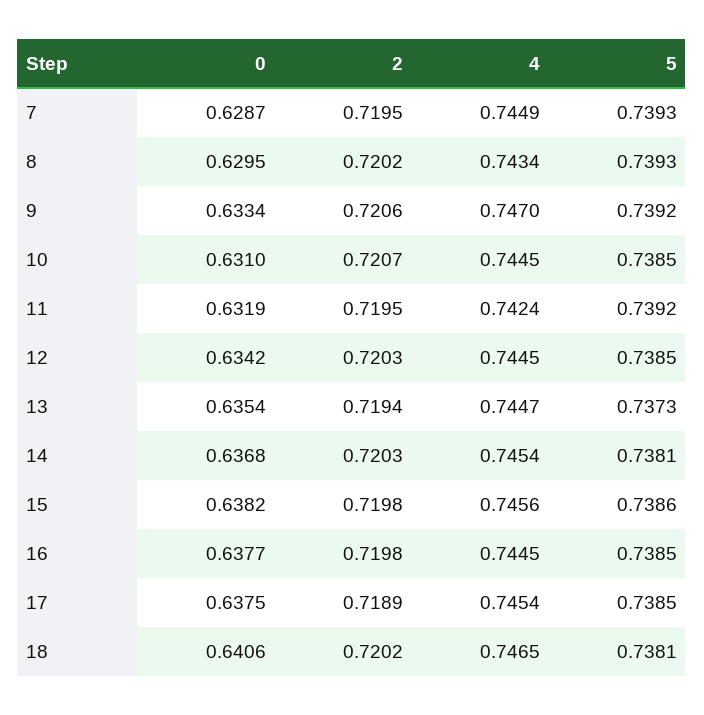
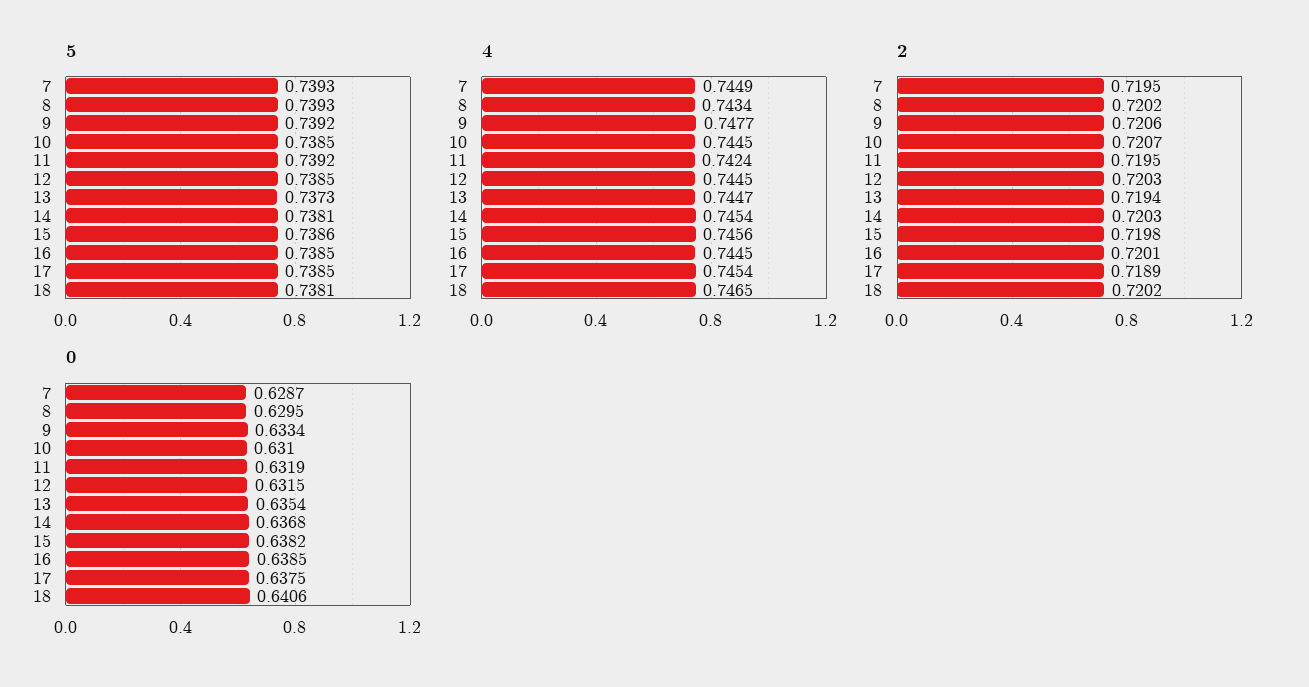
4, 9: 0.747 -> 0.7477
0, 12: 0.6342 -> 0.6315
0, 16: 0.6377 -> 0.6385
2, 16: 0.7198 -> 0.7201

